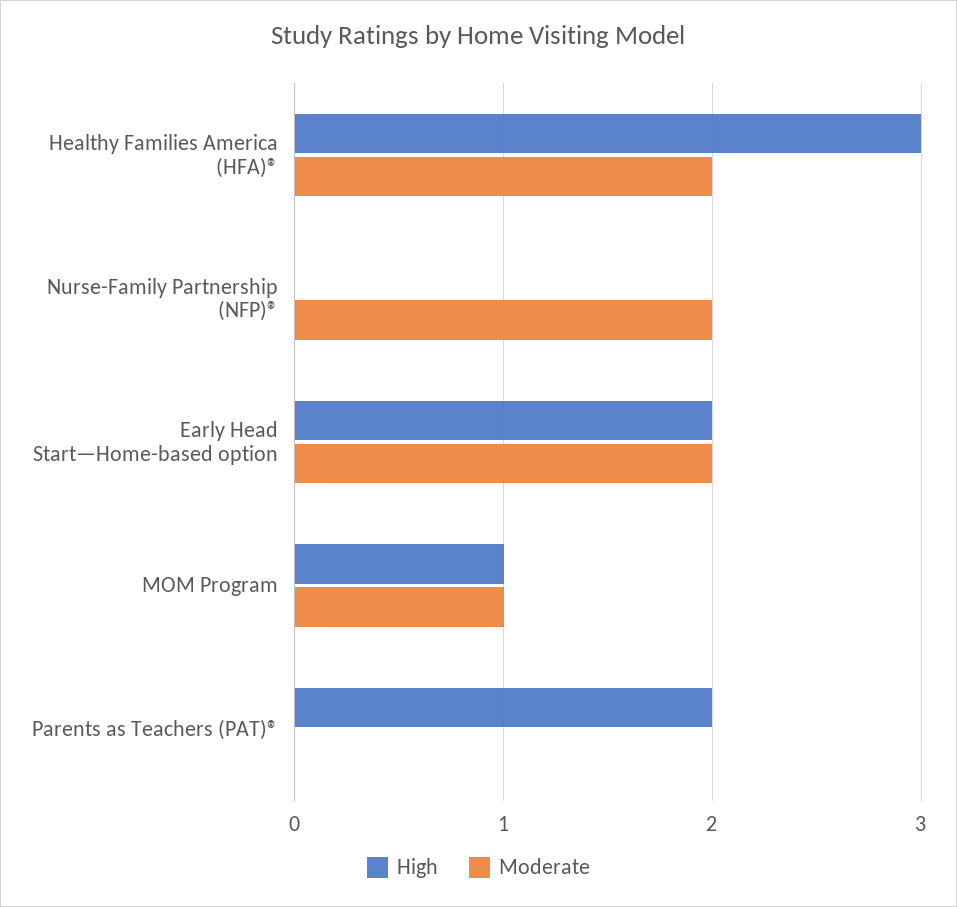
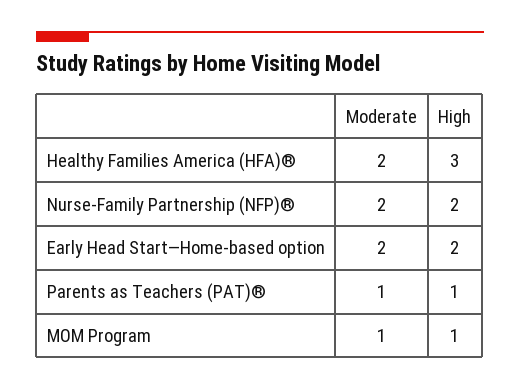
High, Nurse-Family Partnership (NFP)®: 0 -> 2
High, Parents as Teachers (PAT)®: 2 -> 1
Moderate, Parents as Teachers (PAT)®: 0 -> 1

